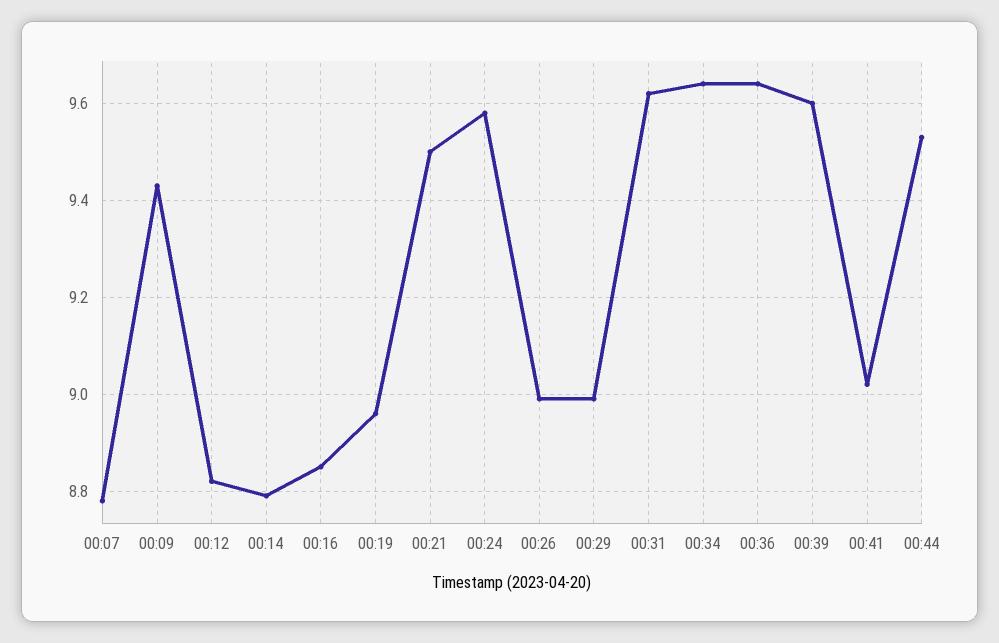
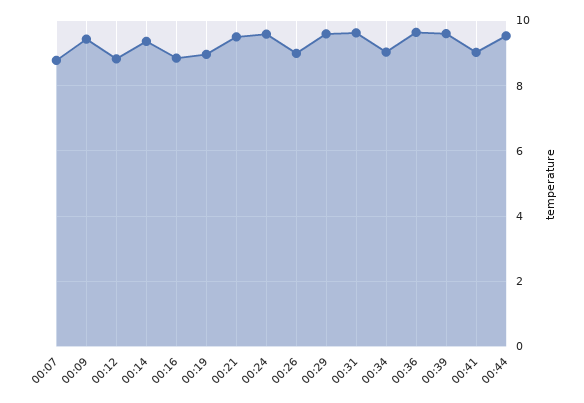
00:14: 8.8 -> 9.4
00:29: 9 -> 9.6
00:34: 9.65 -> 9

